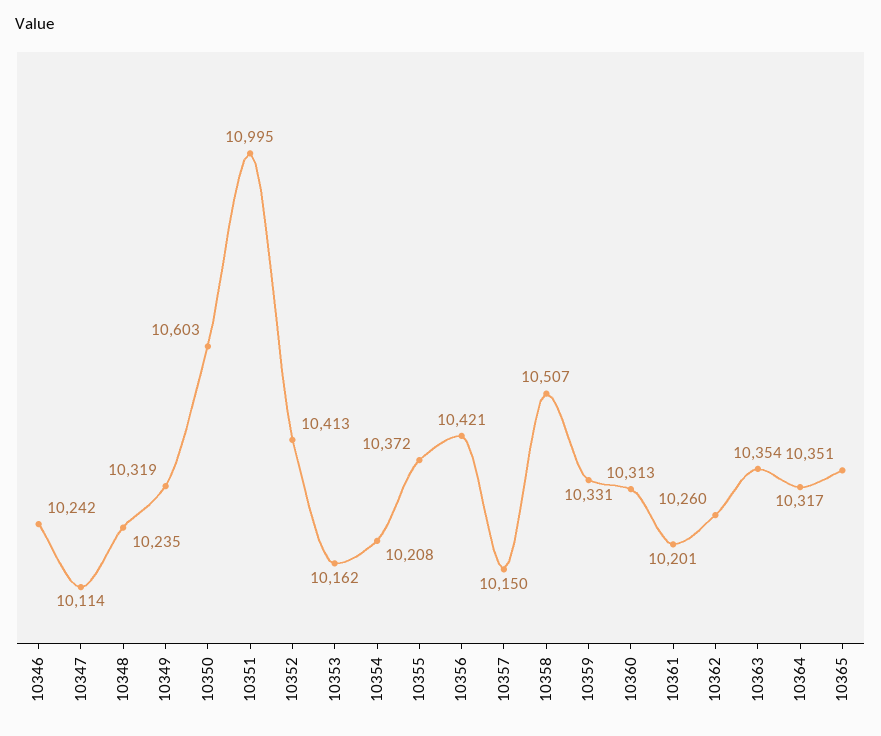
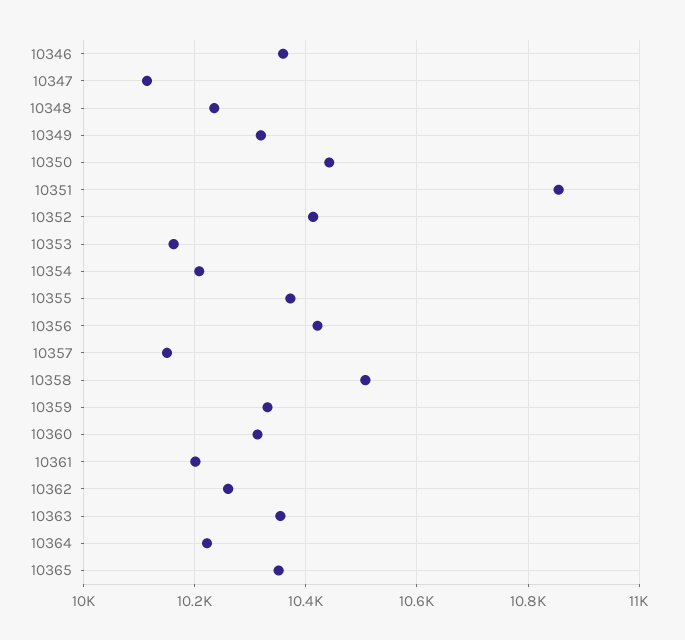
10346: 10242 -> 10360
10350: 10603 -> 10440
10351: 10995 -> 10860
10364: 10317 -> 10220

